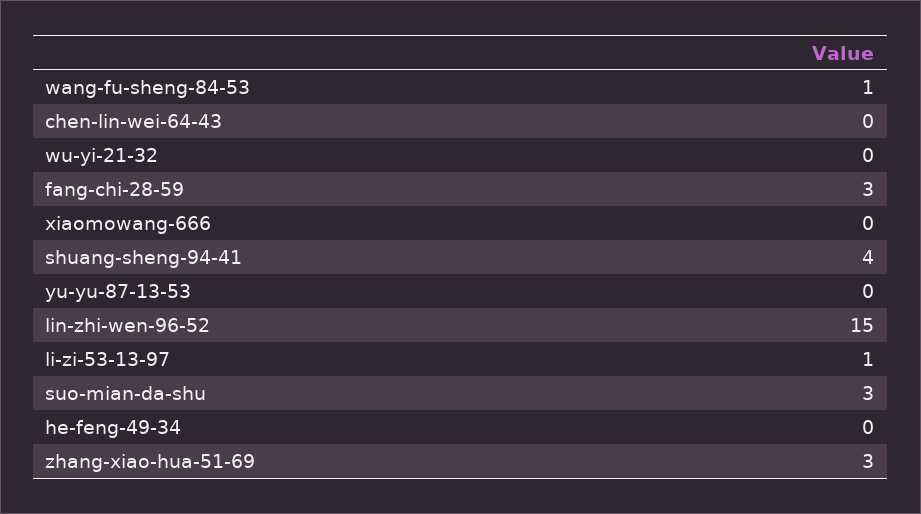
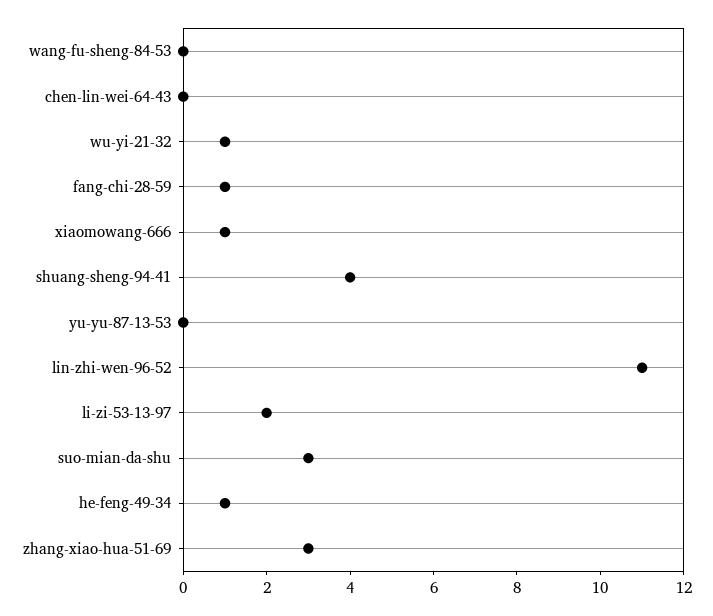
wang-fu-sheng-84-53: 1 -> 0
wu-yi-21-32: 0 -> 1
fang-chi-28-59: 3 -> 1
xiaomowang-666: 0 -> 1
lin-zhi-wen-96-52: 15 -> 11
li-zi-53-13-97: 1 -> 2
he-feng-49-34: 0 -> 1

